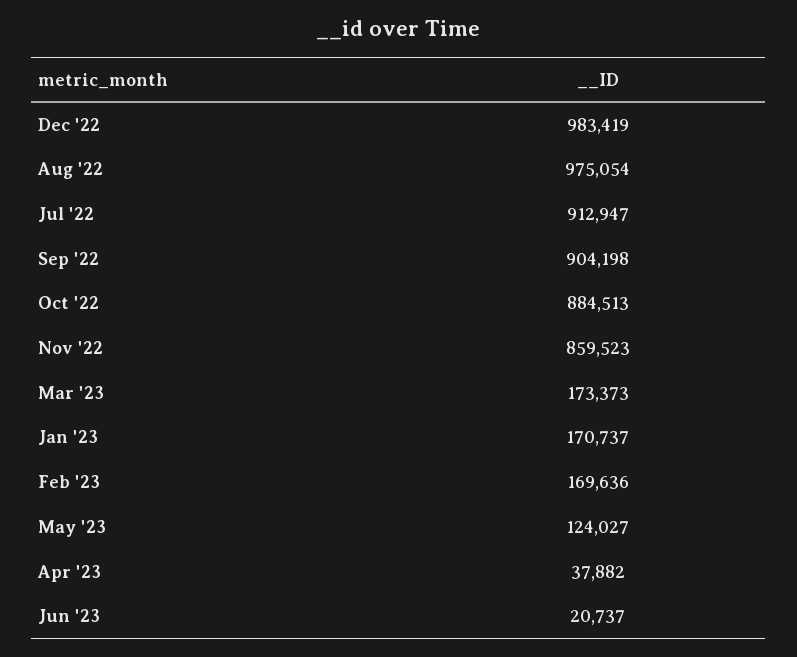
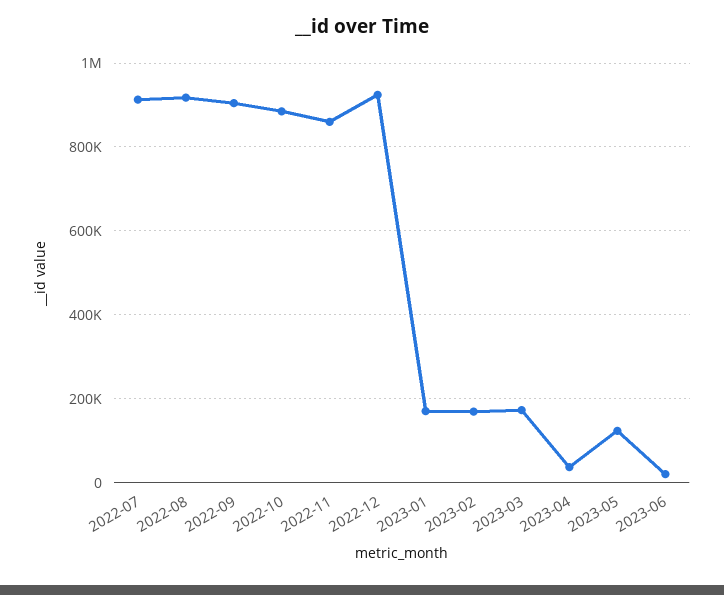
Dec '22: 983419 -> 920000
Aug '22: 975054 -> 920000

